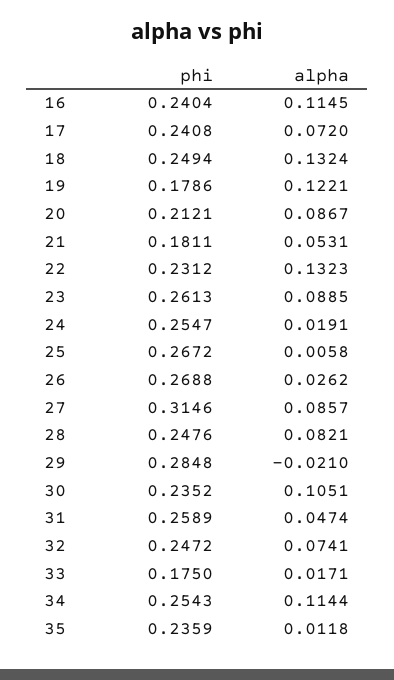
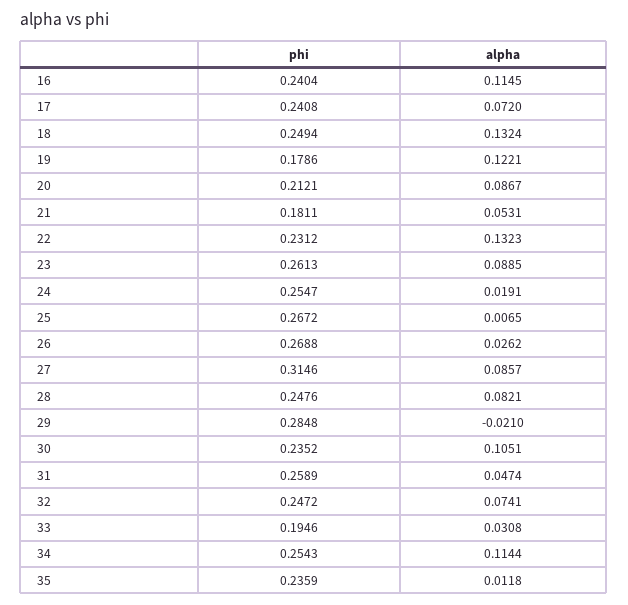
alpha, 25: 0.0058 -> 0.0065
phi, 33: 0.175 -> 0.1946
alpha, 33: 0.0171 -> 0.0308

